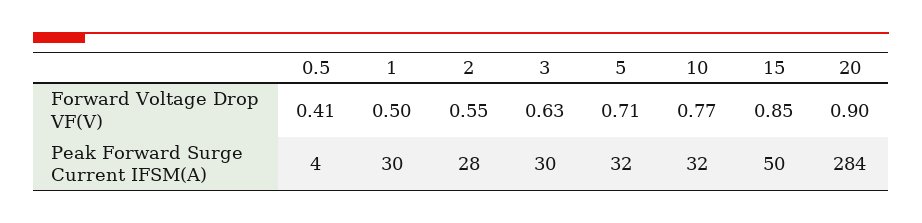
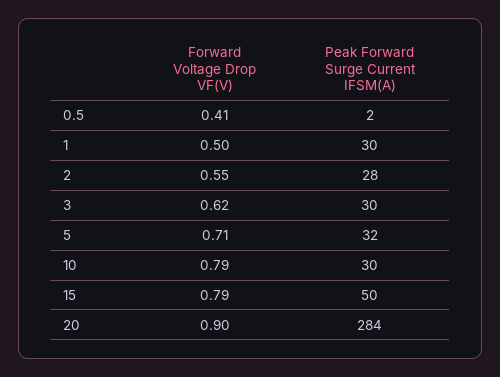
3, Forward Voltage Drop VF(V): 0.63 -> 0.62
10, Forward Voltage Drop VF(V): 0.77 -> 0.79
15, Forward Voltage Drop VF(V): 0.85 -> 0.79
0.5, Peak Forward Surge Current IFSM(A): 4 -> 2
10, Peak Forward Surge Current IFSM(A): 32 -> 30

